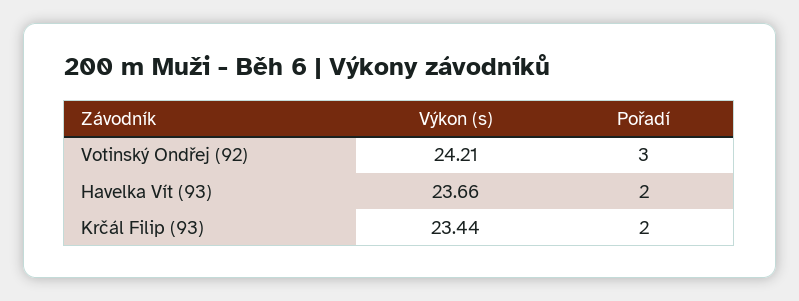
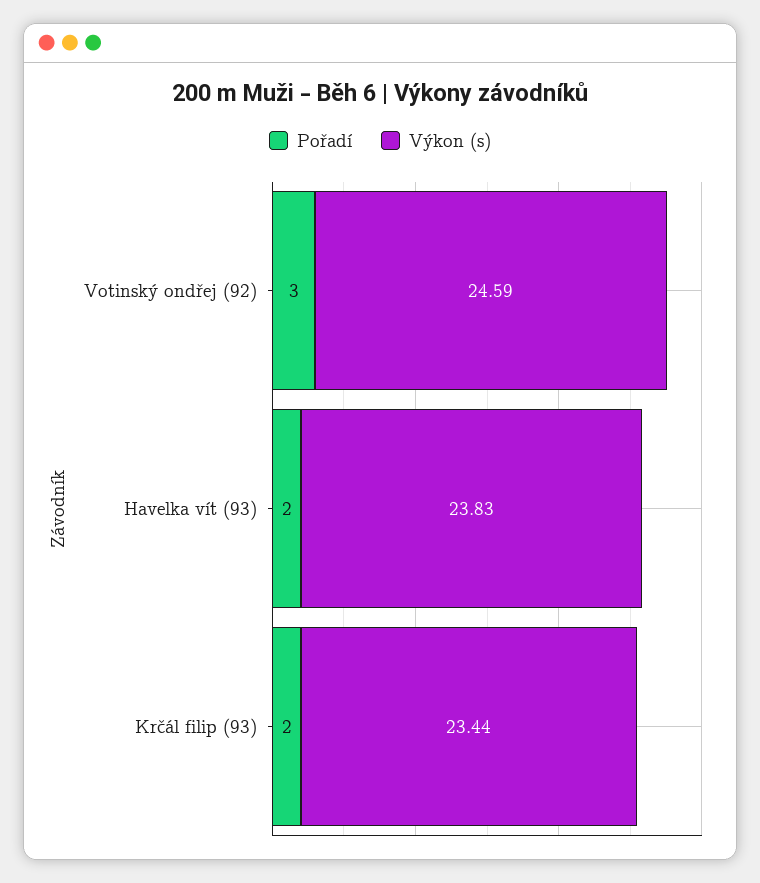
Výkon (s), Votinský Ondřej (92): 24.21 -> 24.59
Výkon (s), Havelka Vít (93): 23.66 -> 23.83

